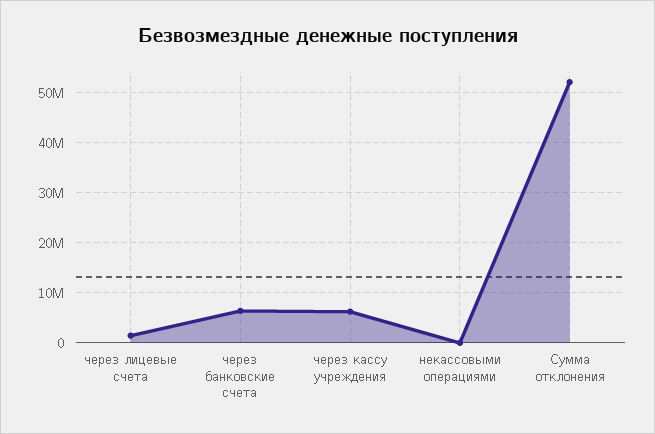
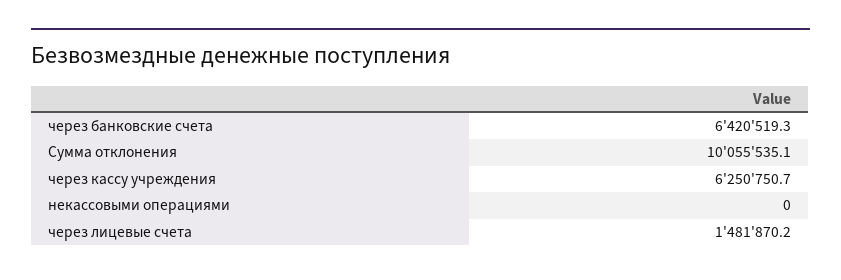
Сумма отклонения: 52000000 -> 10055535.1

